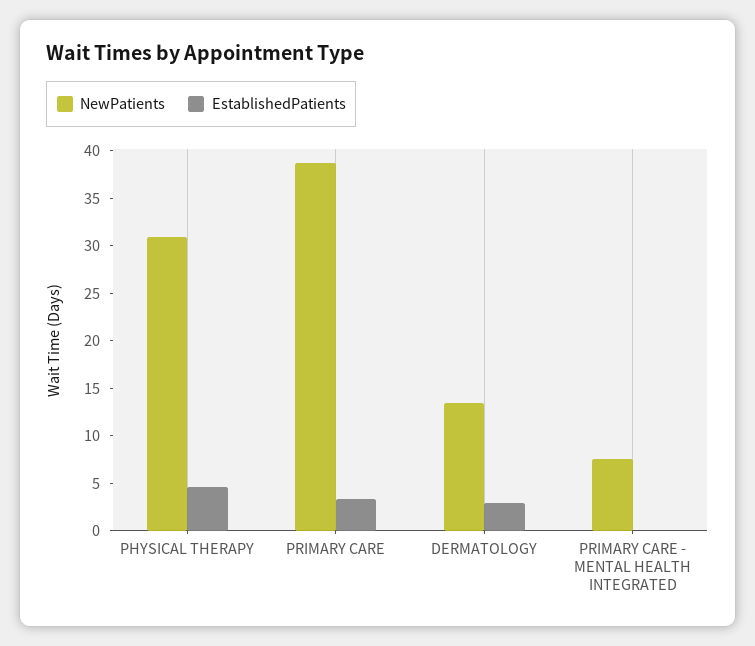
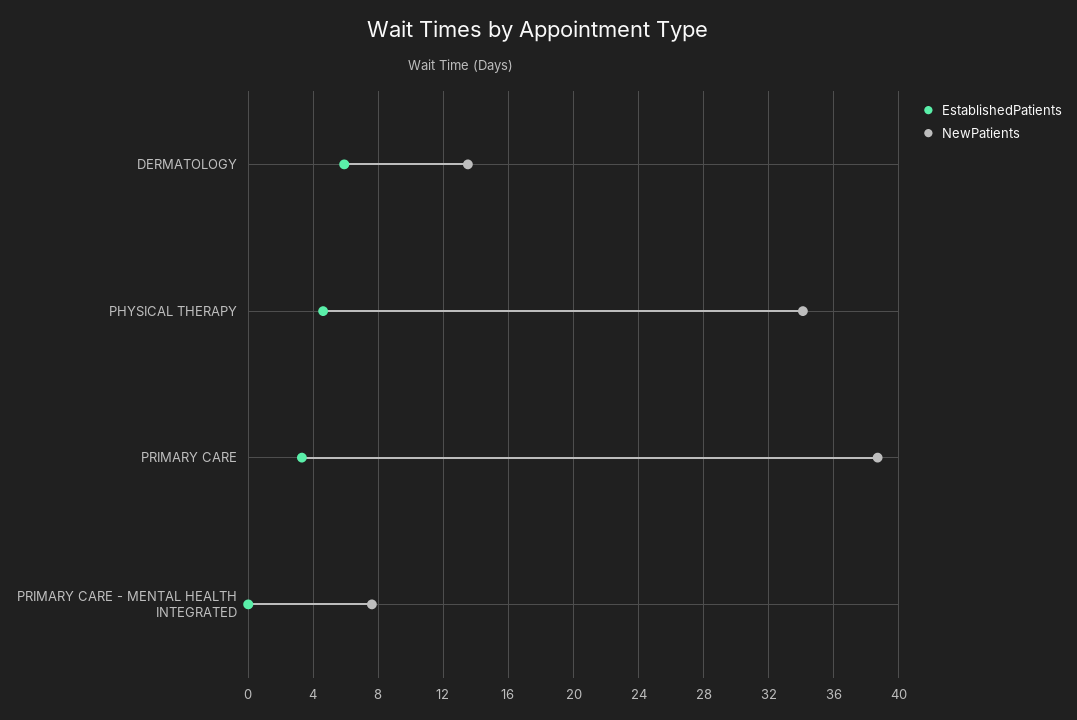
NewPatients, PHYSICAL THERAPY: 31 -> 34
EstablishedPatients, DERMATOLOGY: 3 -> 6

